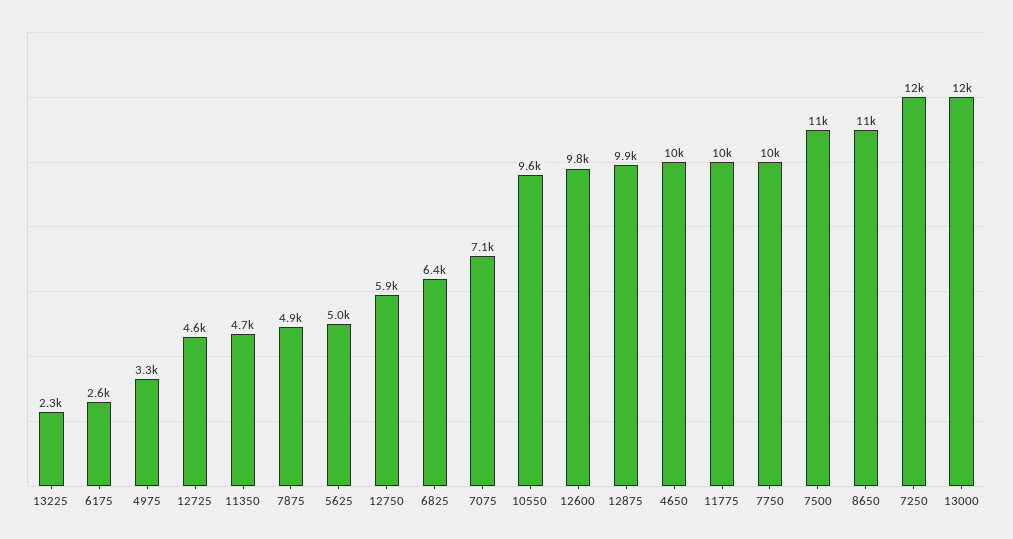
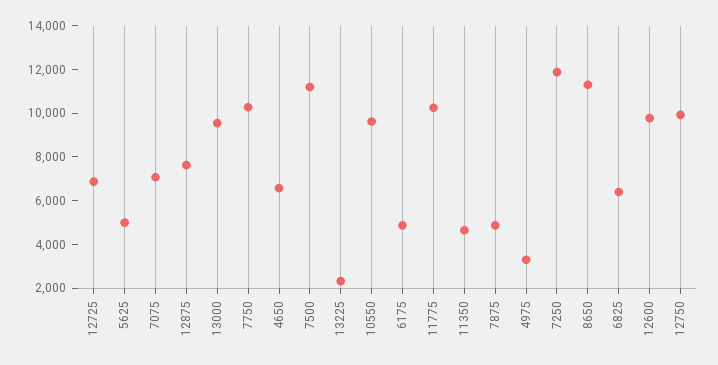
6175: 2600 -> 5000
12725: 4600 -> 7000
12750: 5900 -> 10000
12875: 9900 -> 7500
4650: 10000 -> 6500
13000: 12000 -> 9500

